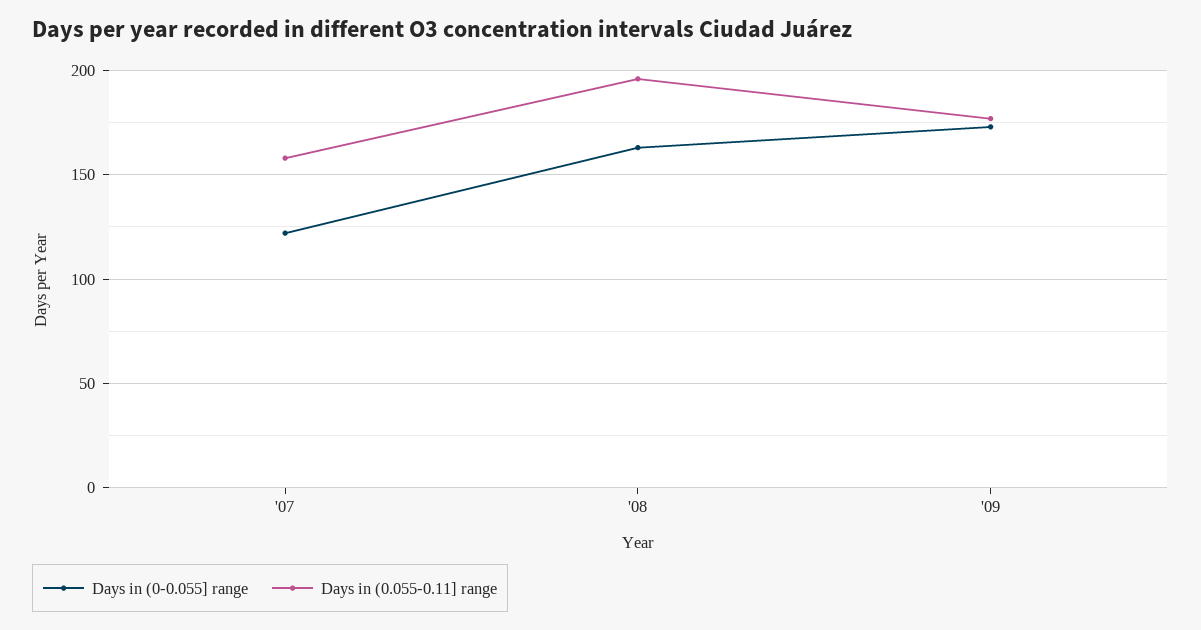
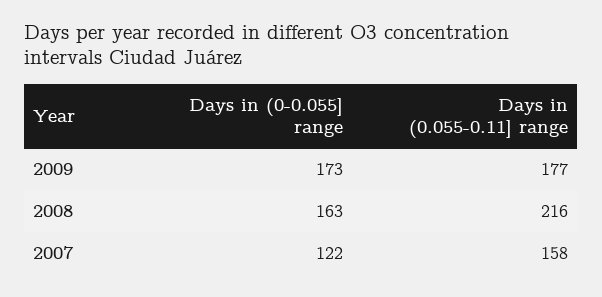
Days in (0.055-0.11] range, '08: 195 -> 216

